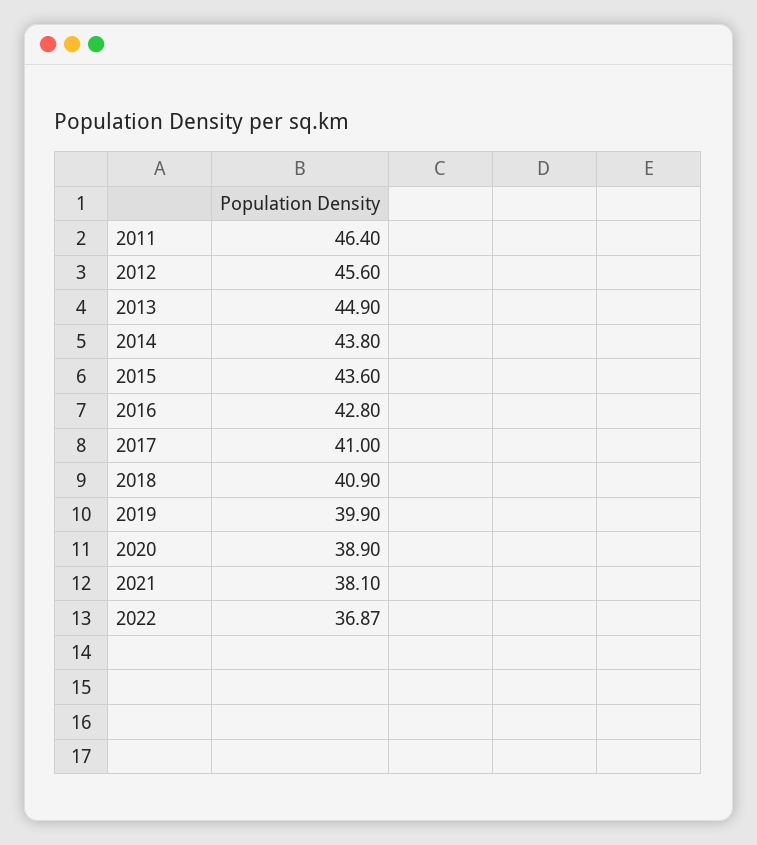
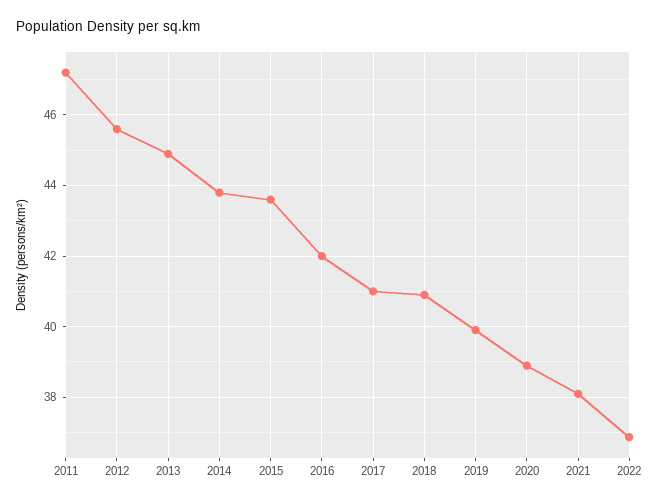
2011: 46.4 -> 47.2
2016: 42.8 -> 42

